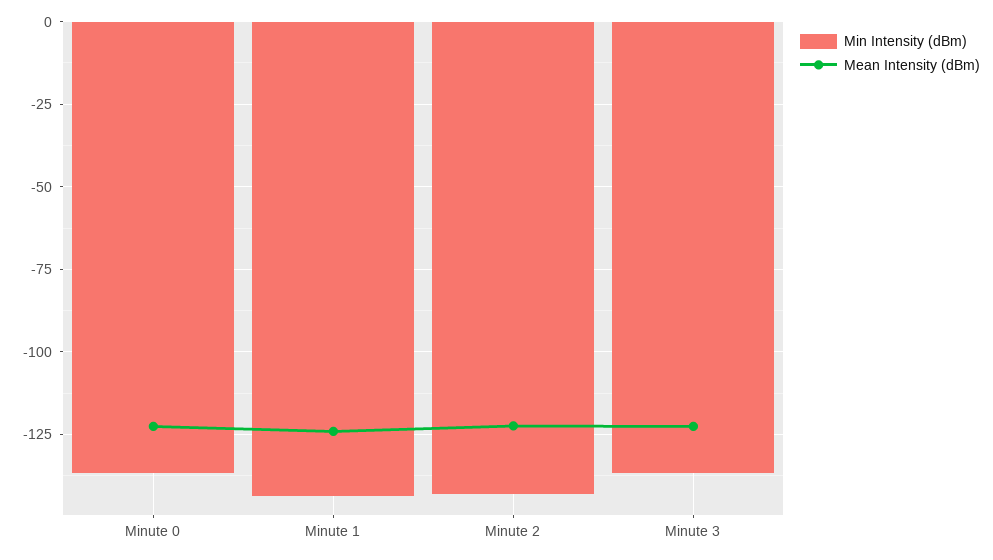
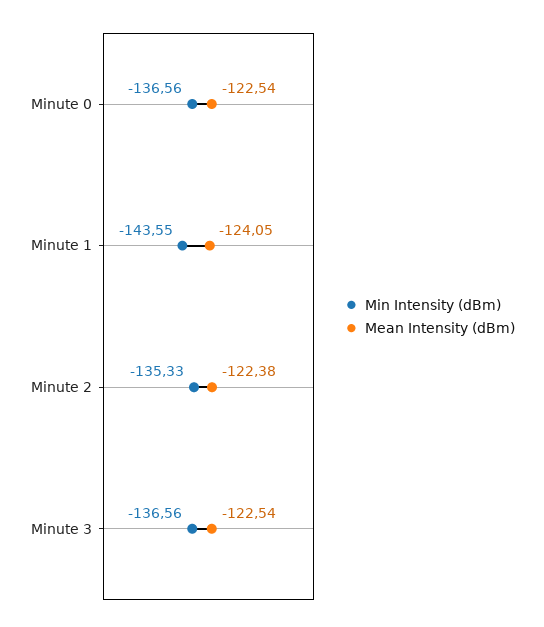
Min Intensity (dBm), Minute 2: -142.5 -> -135.33

